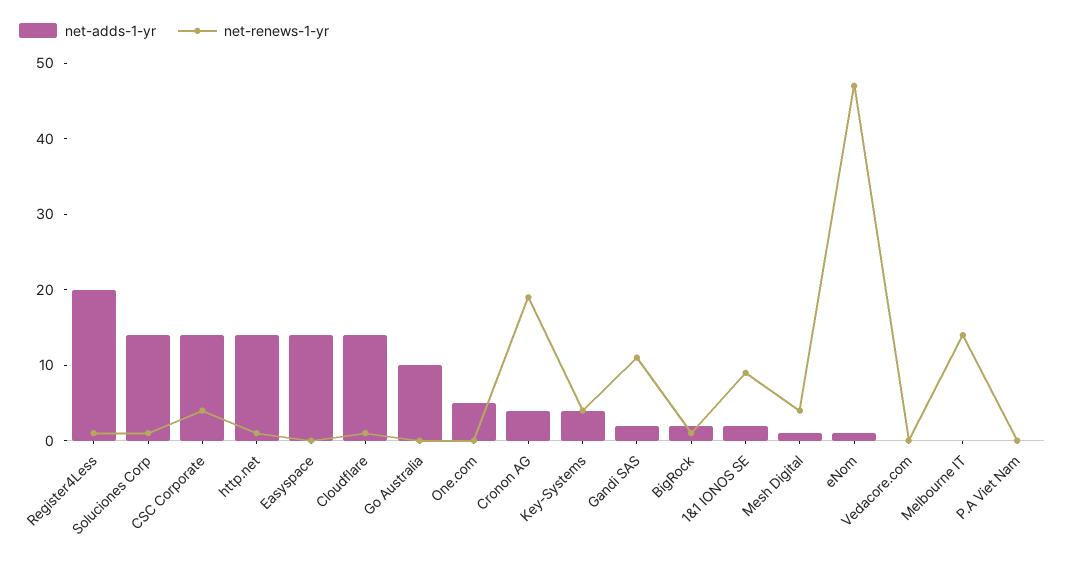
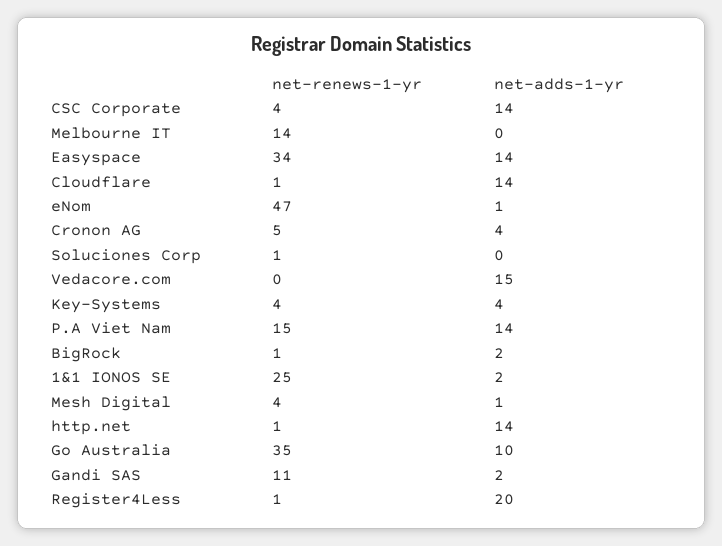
net-adds-1-yr, Soluciones Corp: 15 -> 0
net-renews-1-yr, Easyspace: 0 -> 34
net-renews-1-yr, Go Australia: 0 -> 35
net-adds-1-yr, One.com: 5 -> none
net-renews-1-yr, One.com: 0 -> none
net-renews-1-yr, Cronon AG: 20 -> 5
net-renews-1-yr, 1&1 IONOS SE: 10 -> 25
net-adds-1-yr, Vedacore.com: 0 -> 15
net-adds-1-yr, P.A Viet Nam: 0 -> 14
net-renews-1-yr, P.A Viet Nam: 0 -> 15

